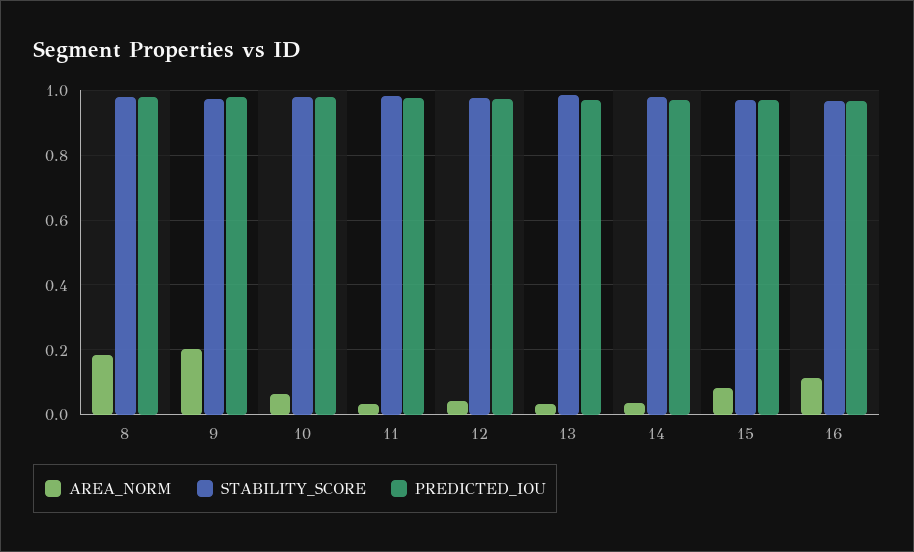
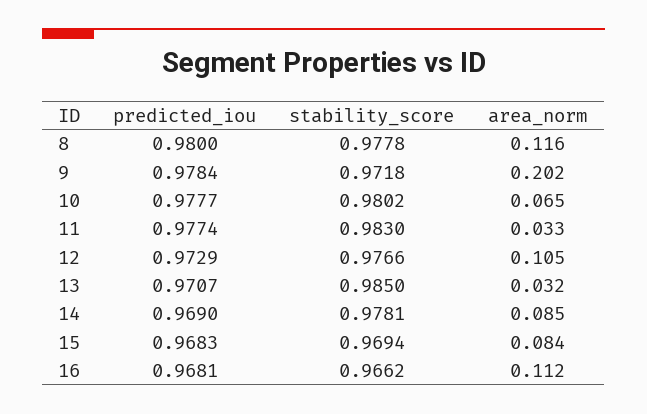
AREA_NORM, 8: 0.18 -> 0.116
AREA_NORM, 12: 0.04 -> 0.105
AREA_NORM, 14: 0.04 -> 0.085

